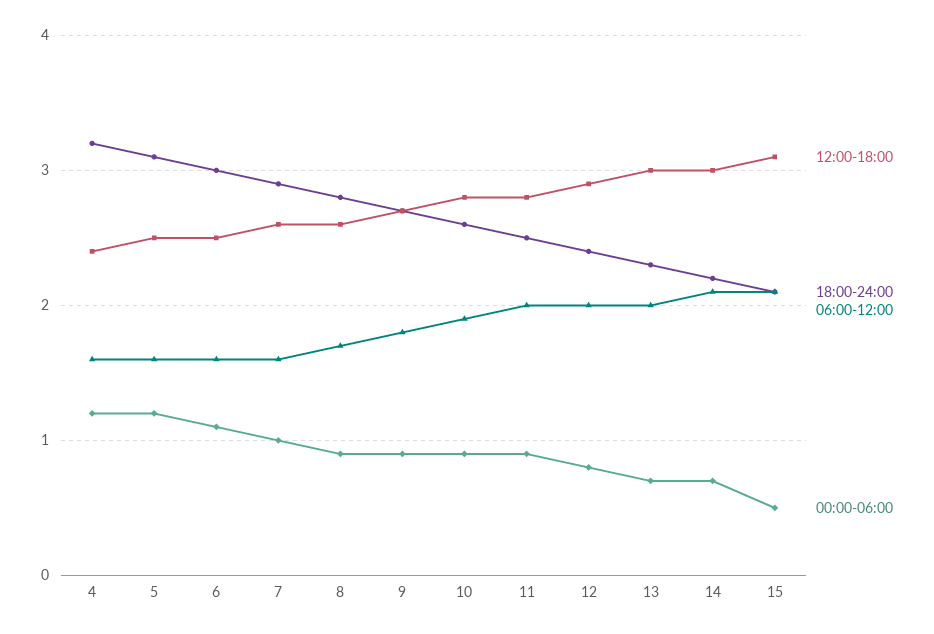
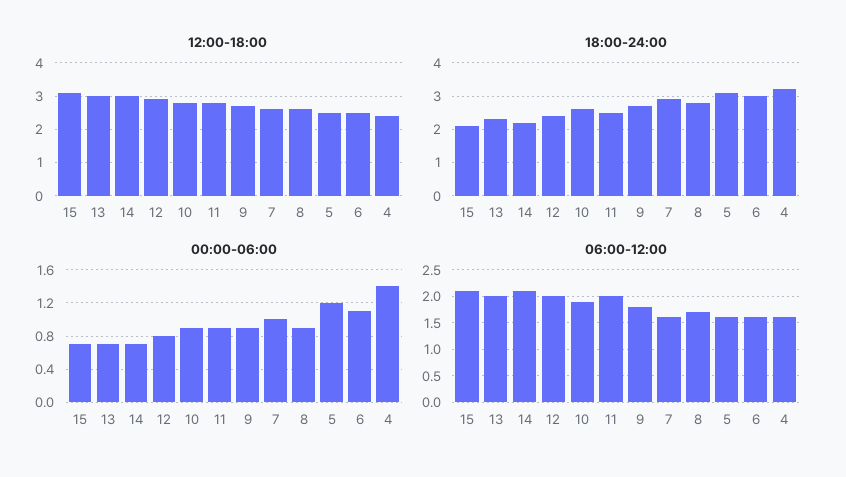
00:00-06:00, 4: 1.2 -> 1.4
00:00-06:00, 15: 0.5 -> 0.7

